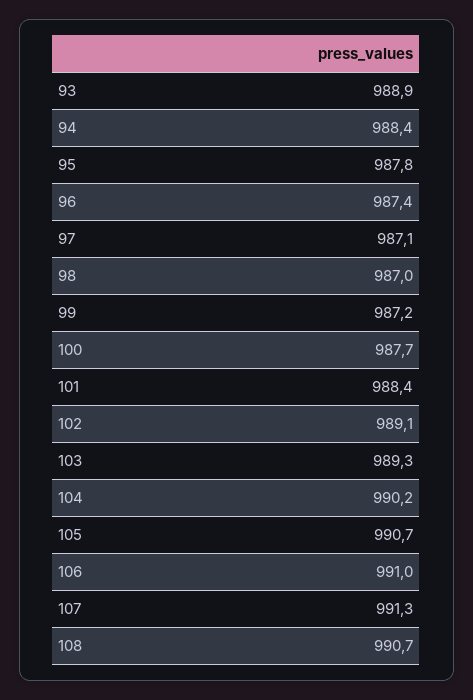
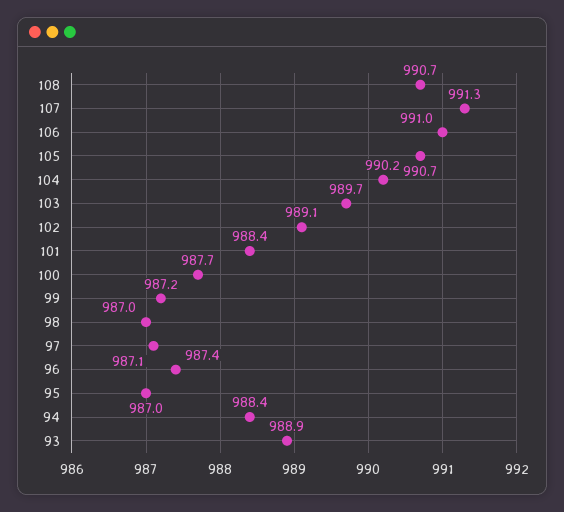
95: 987.8 -> 987
103: 989.3 -> 989.7

